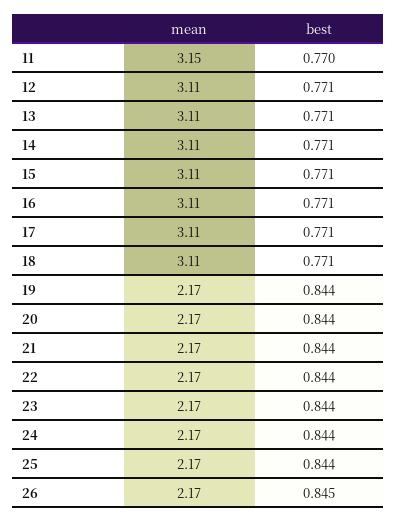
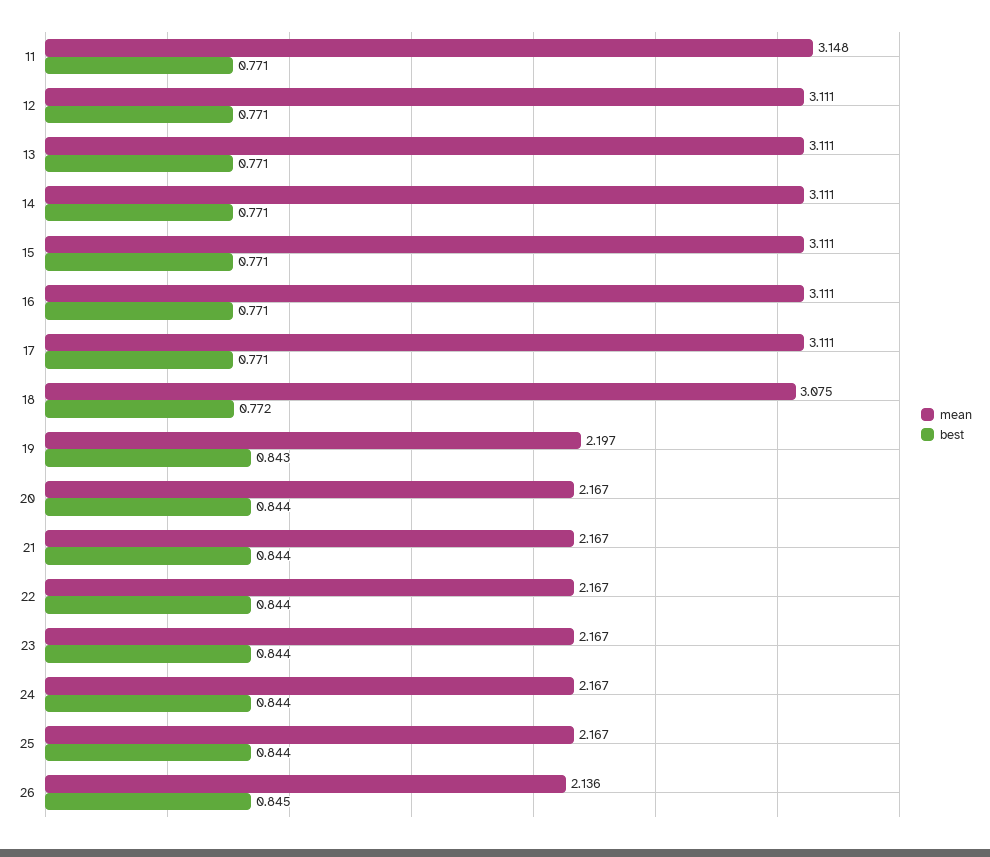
best, 11: 0.77 -> 0.771
mean, 18: 3.11 -> 3.075
best, 18: 0.771 -> 0.772
mean, 19: 2.17 -> 2.197
best, 19: 0.844 -> 0.843
mean, 26: 2.17 -> 2.136

